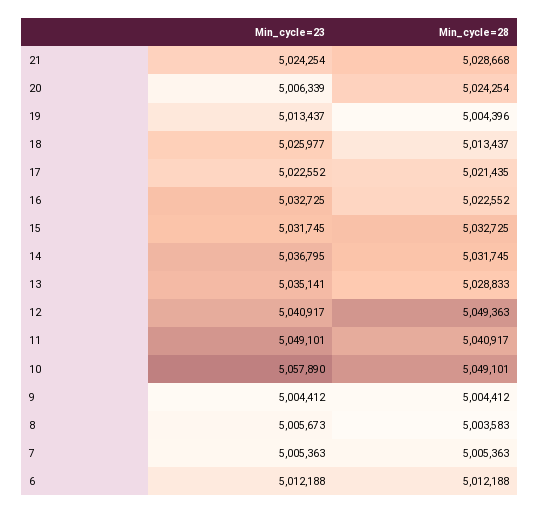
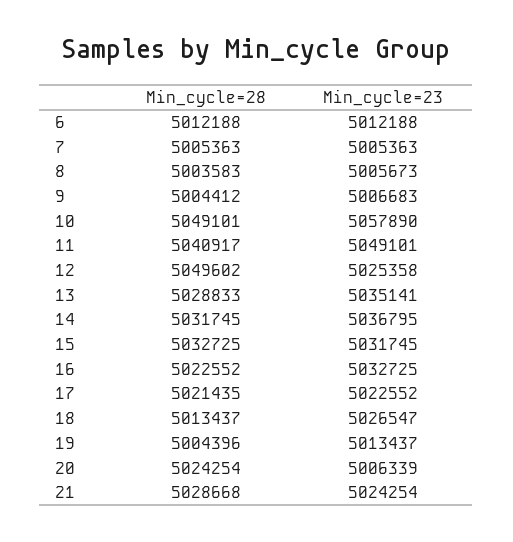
Min_cycle=23, 18: 5025977 -> 5026547
Min_cycle=23, 12: 5040917 -> 5025358
Min_cycle=28, 12: 5049363 -> 5049602
Min_cycle=23, 9: 5004412 -> 5006683

